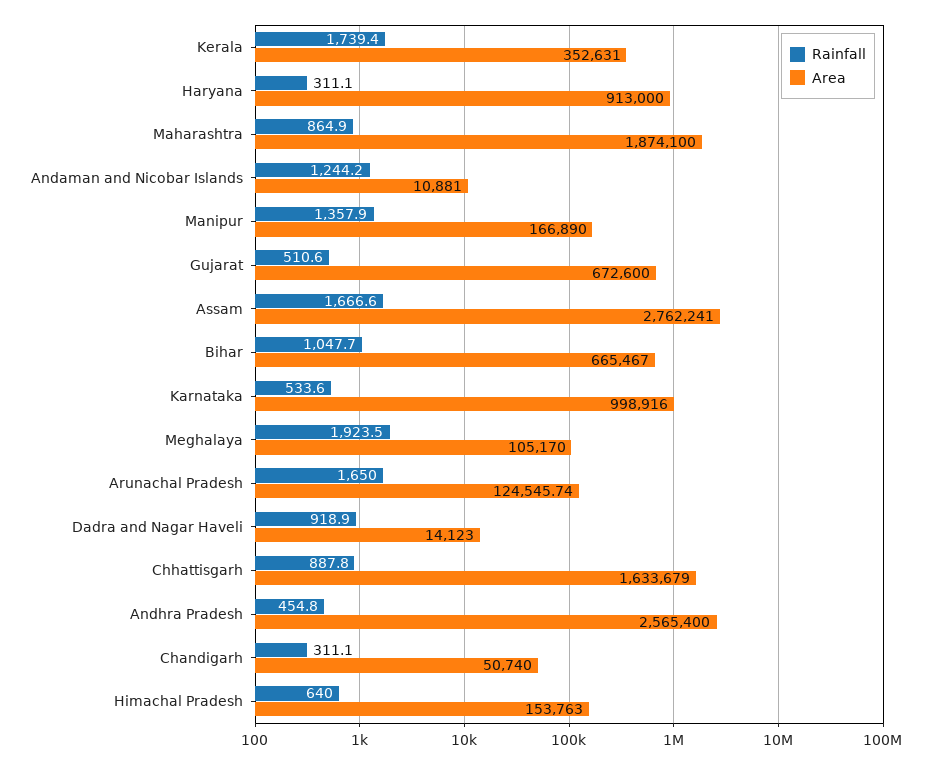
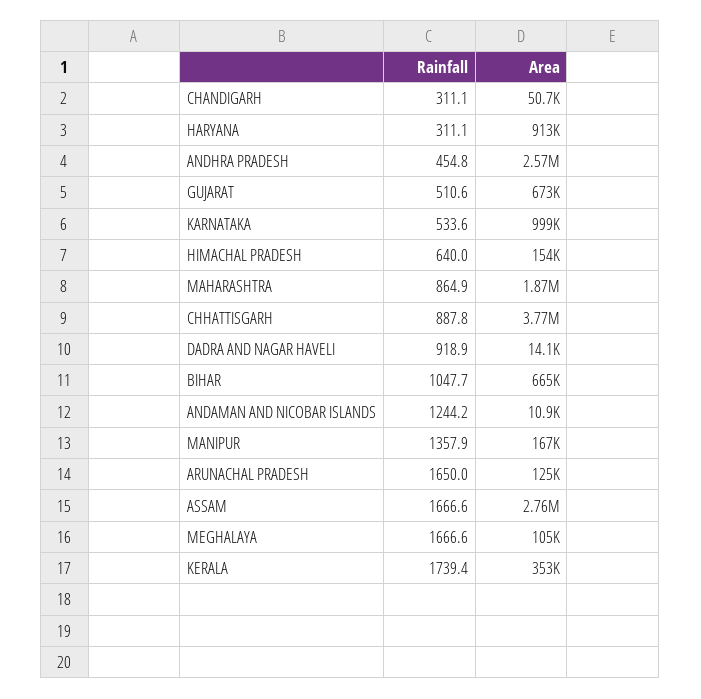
Rainfall, Meghalaya: 1923.5 -> 1666.6
Area, Chhattisgarh: 1633679 -> 3770000

